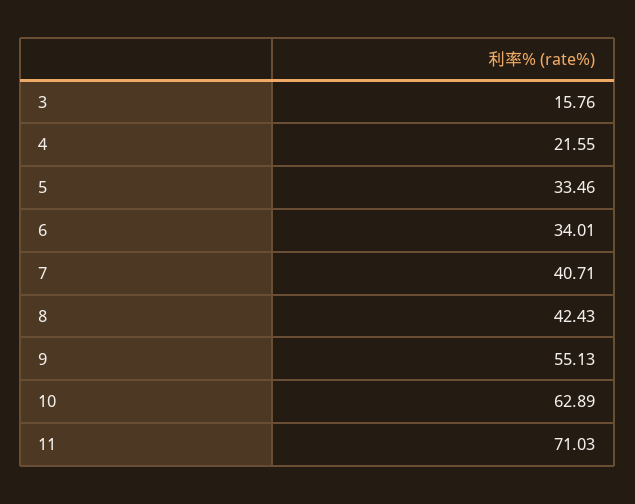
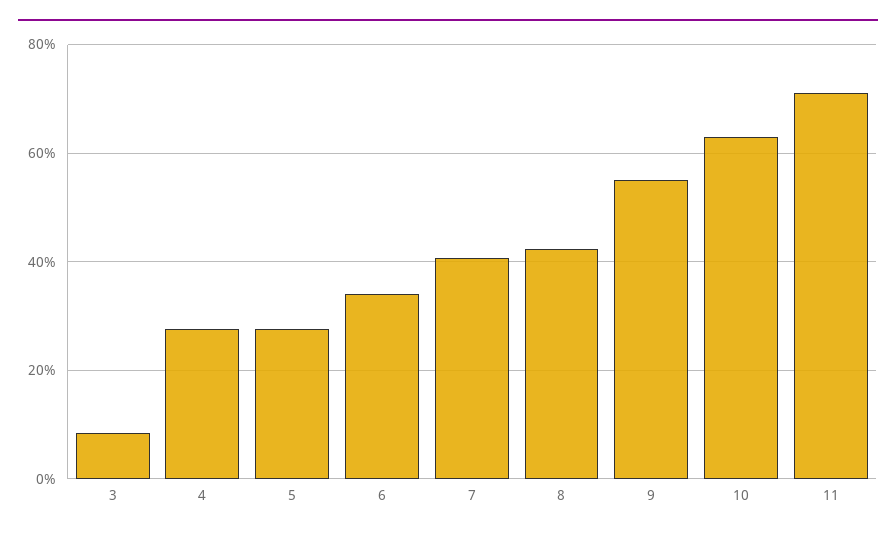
3: 15.76 -> 8
4: 21.55 -> 28
5: 33.46 -> 28

